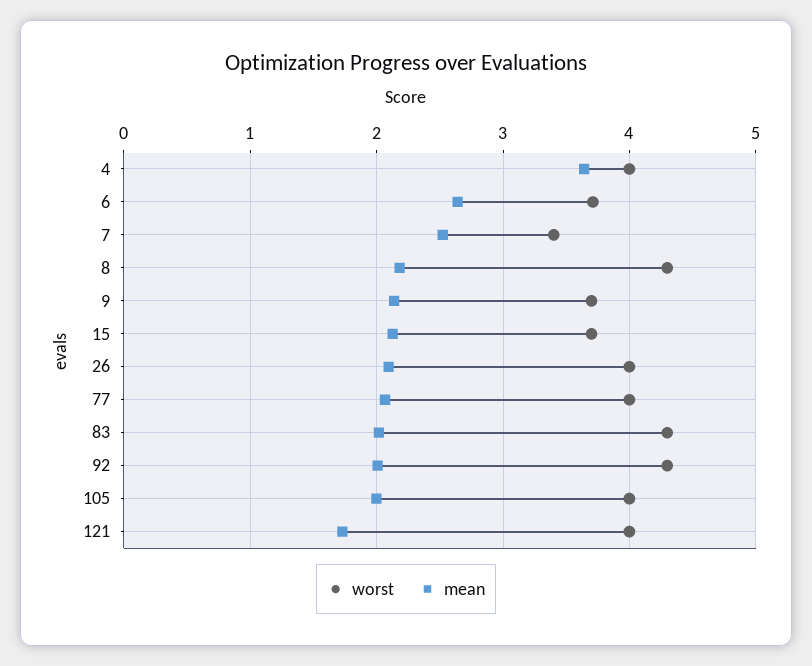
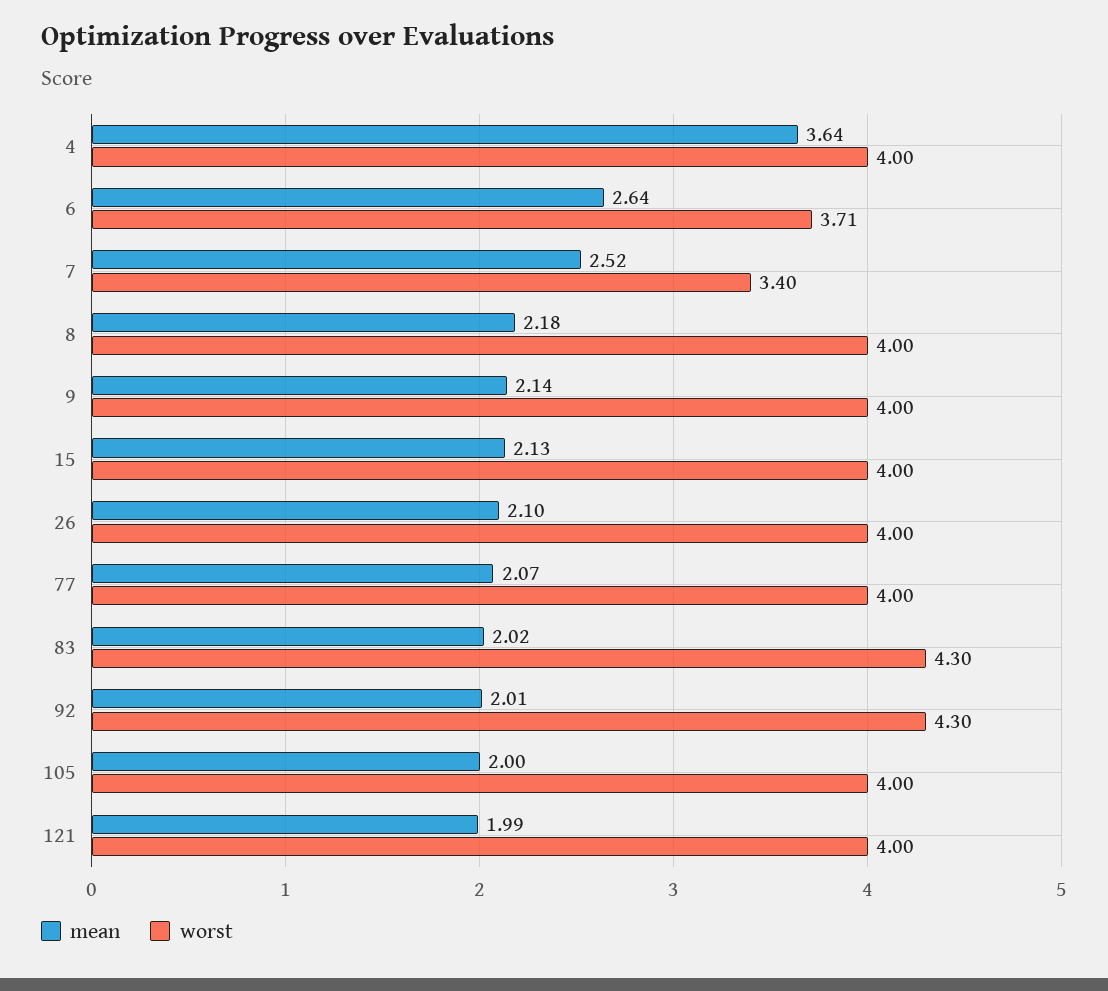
worst, 8: 4.3 -> 4
worst, 9: 3.7 -> 4
worst, 15: 3.7 -> 4
mean, 121: 1.7 -> 1.99

